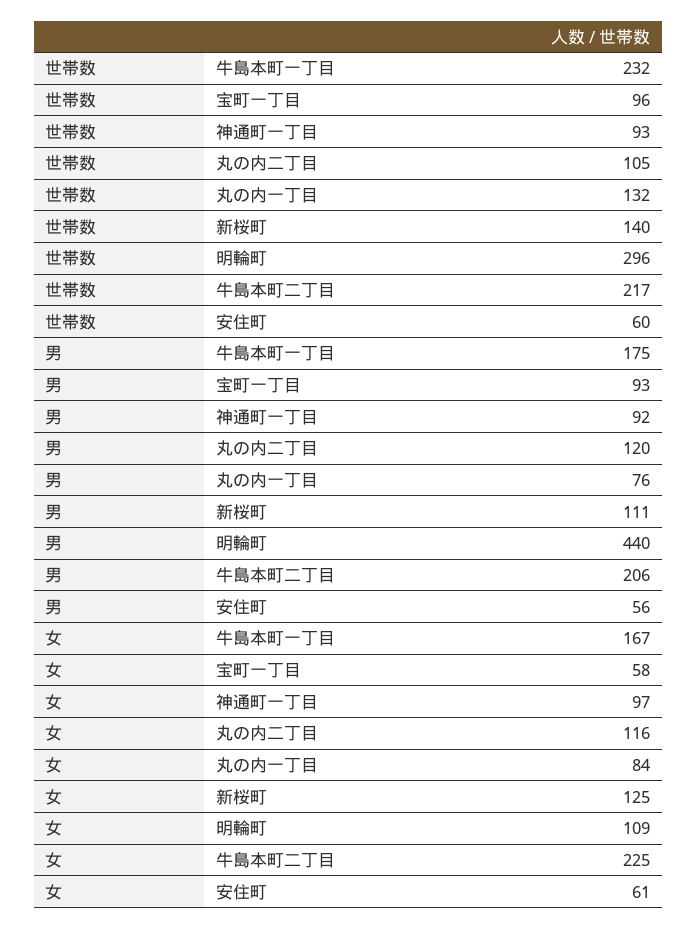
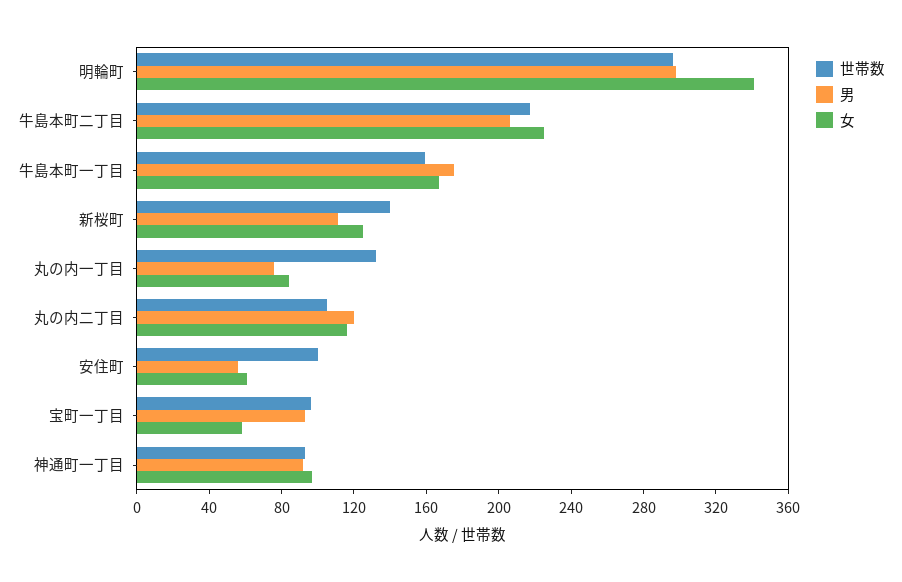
世帯数, 牛島本町一丁目: 232 -> 160
世帯数, 安住町: 60 -> 100
男, 明輪町: 440 -> 300
女, 明輪町: 109 -> 340

